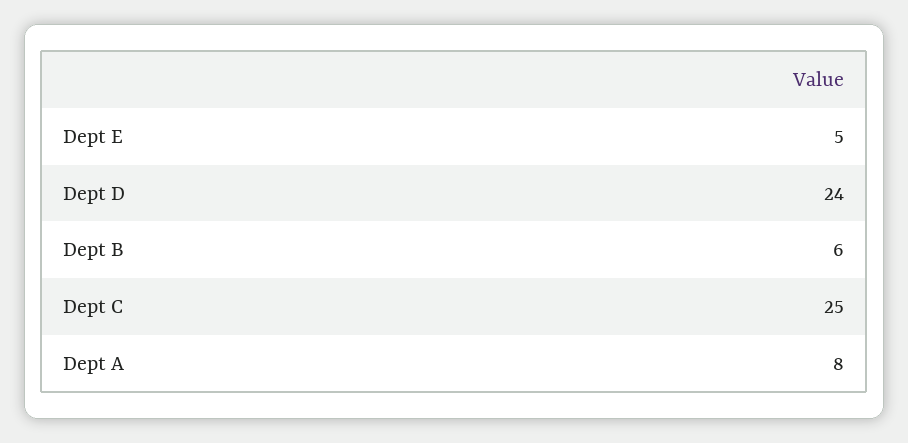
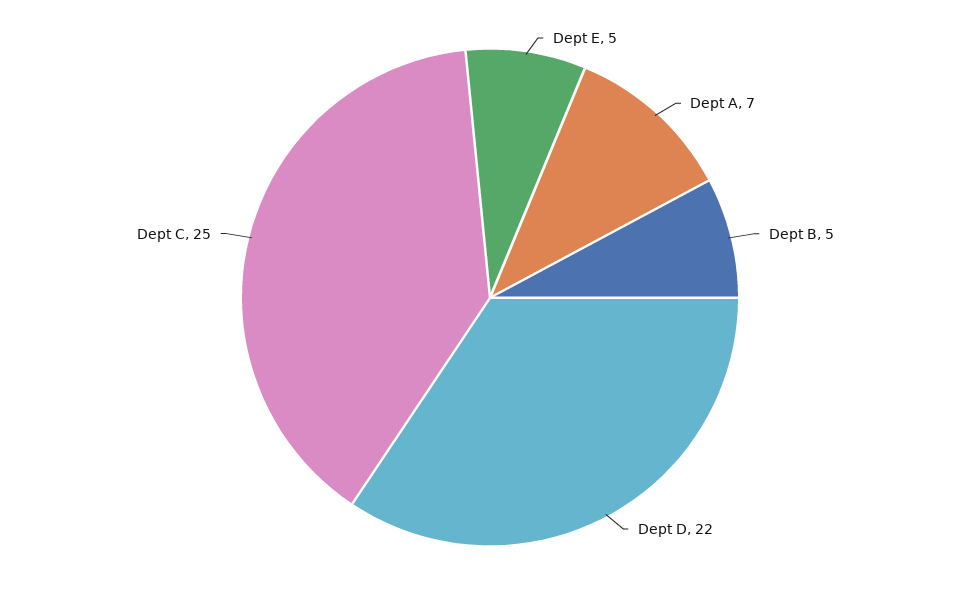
Dept D: 24 -> 22
Dept B: 6 -> 5
Dept A: 8 -> 7

